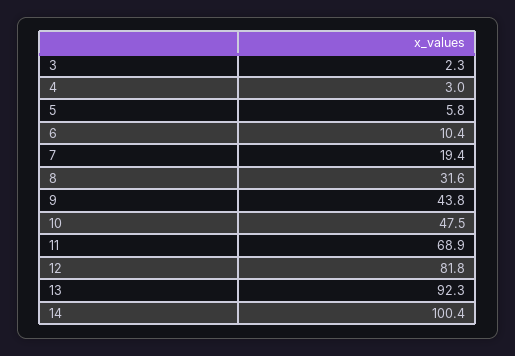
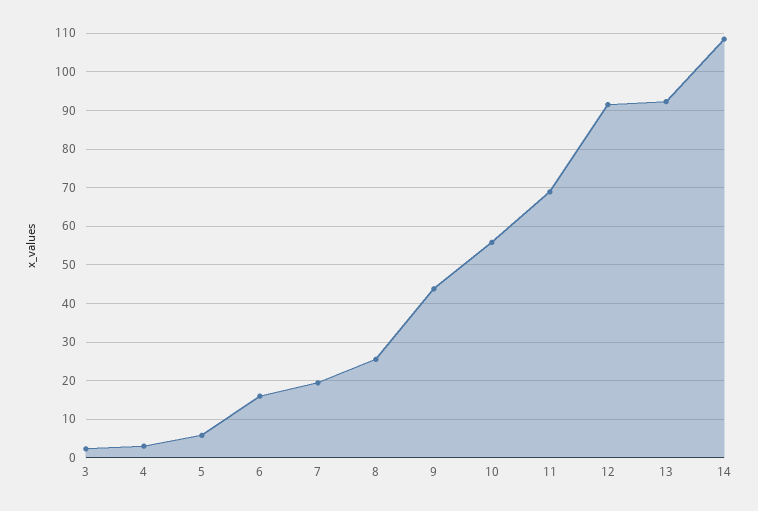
6: 10.4 -> 16
8: 31.6 -> 26
10: 47.5 -> 56
12: 81.8 -> 92
14: 100.4 -> 108

